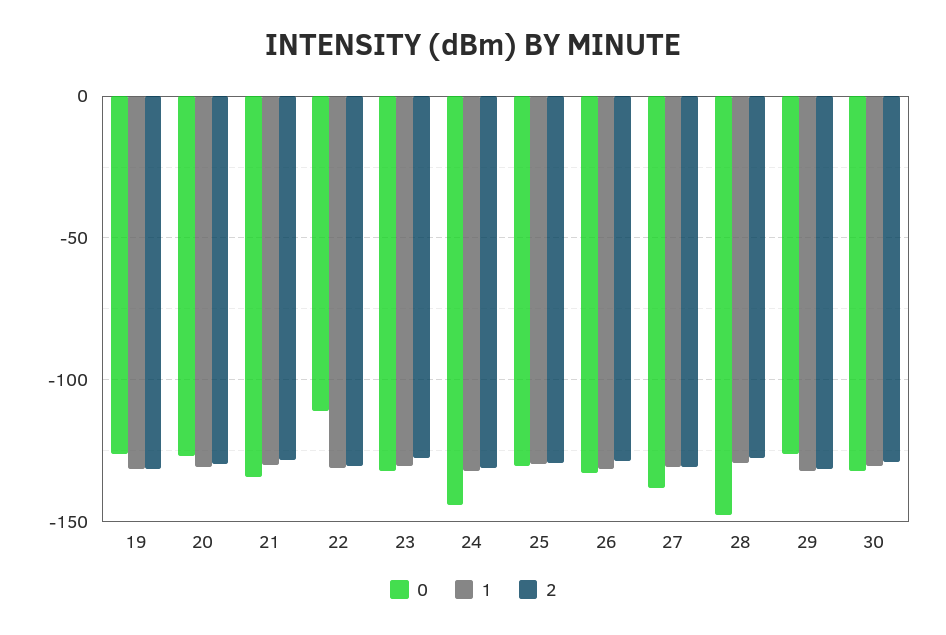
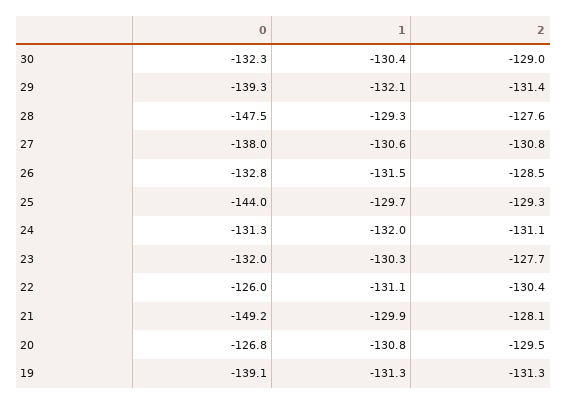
0, 19: -125 -> -139.1
0, 21: -135 -> -149.2
0, 22: -110 -> -126
0, 24: -145 -> -131.3
0, 25: -130 -> -144
0, 29: -125 -> -139.3

